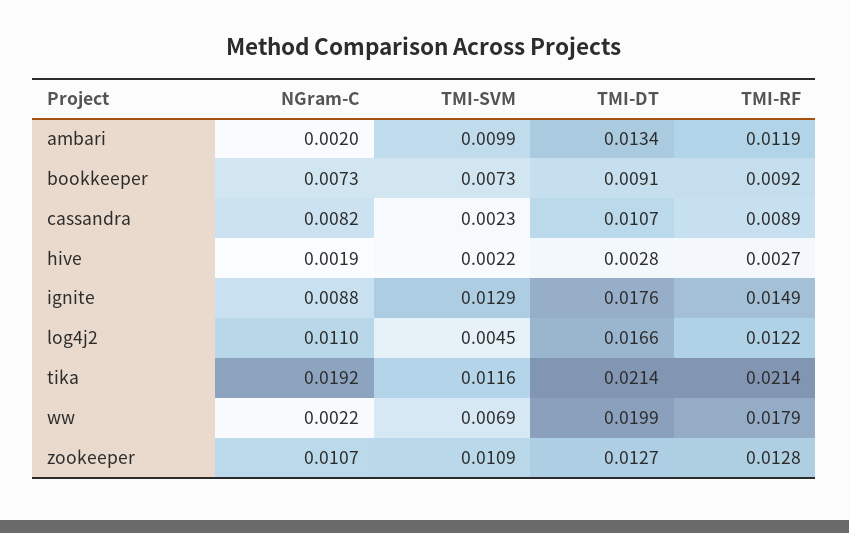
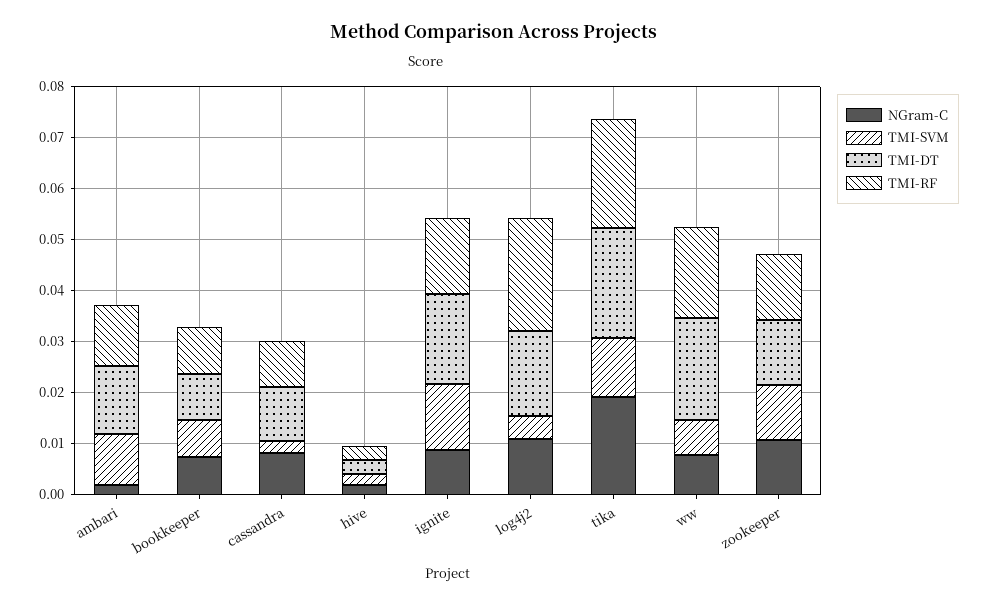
TMI-RF, log4j2: 0.0122 -> 0.022
NGram-C, ww: 0.0022 -> 0.008

